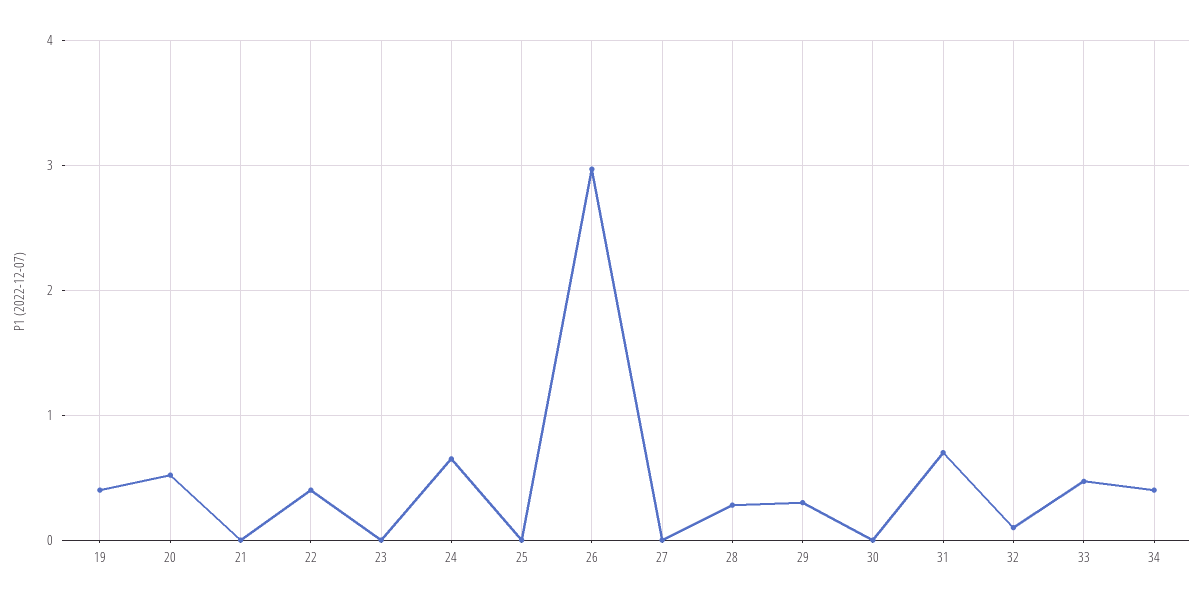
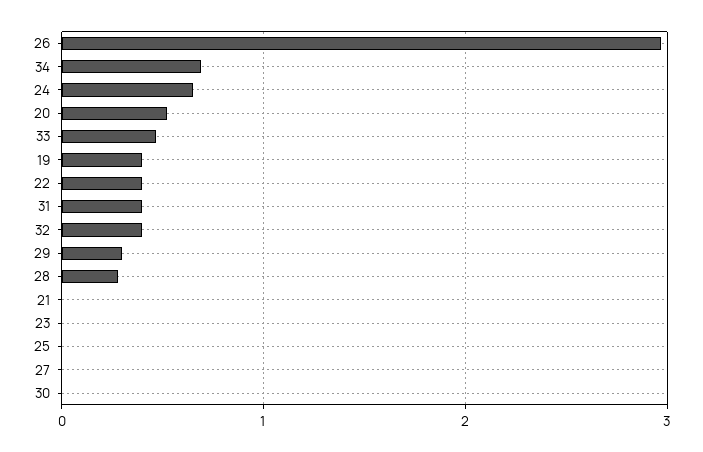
31: 0.7 -> 0.4
32: 0.1 -> 0.4
34: 0.4 -> 0.7

